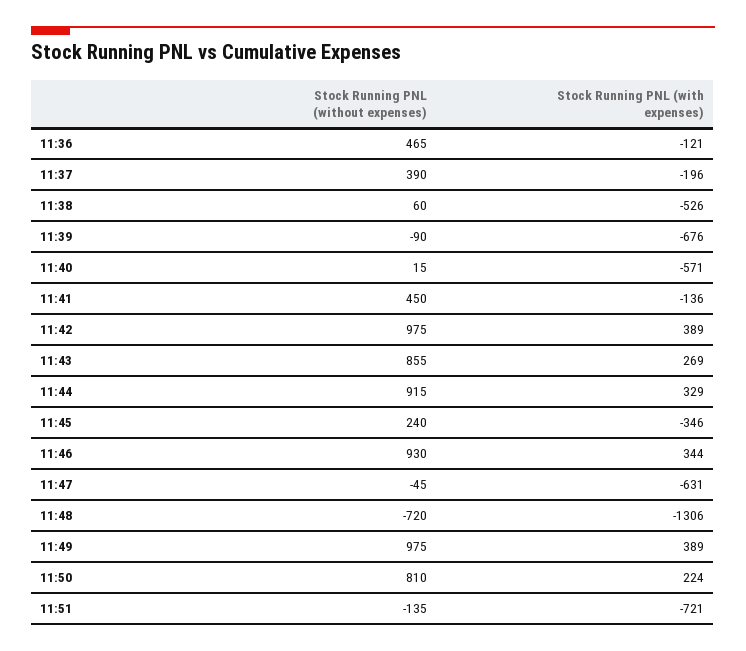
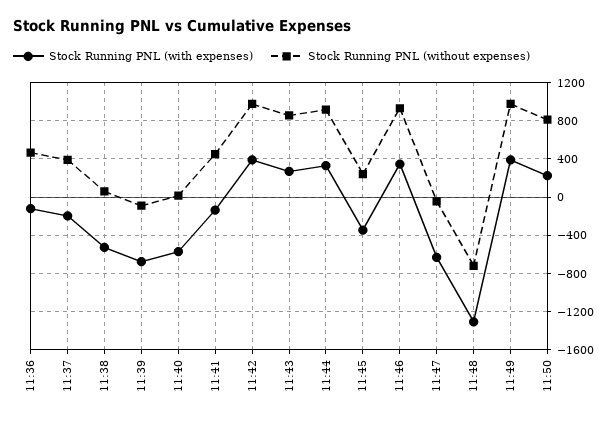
Stock Running PNL (without expenses), 11:51: -135 -> none
Stock Running PNL (with expenses), 11:51: -721 -> none

